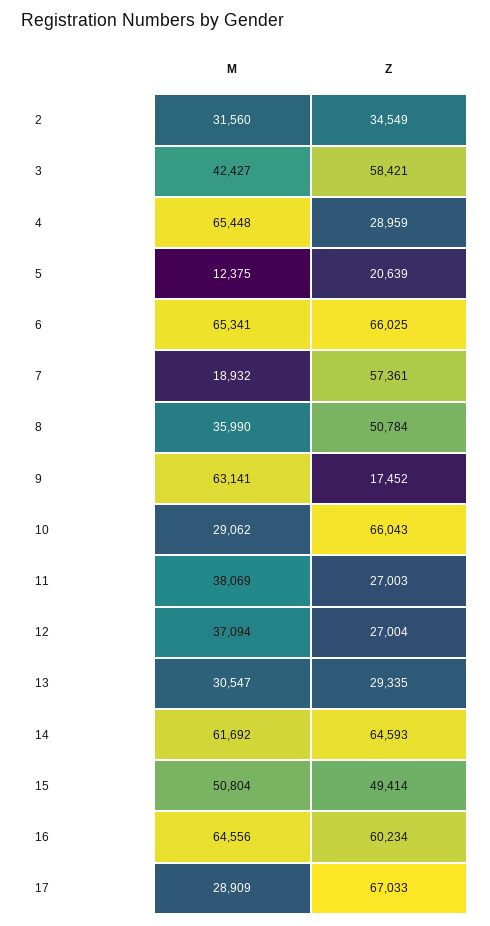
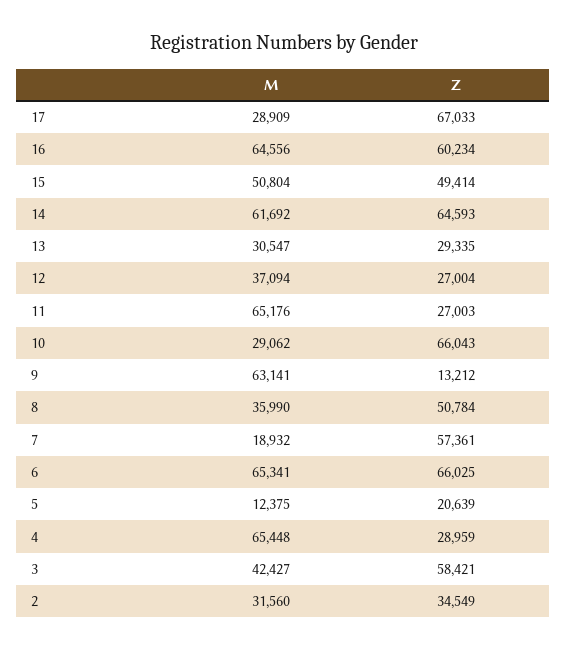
Z, 9: 17452 -> 13212
M, 11: 38069 -> 65176

